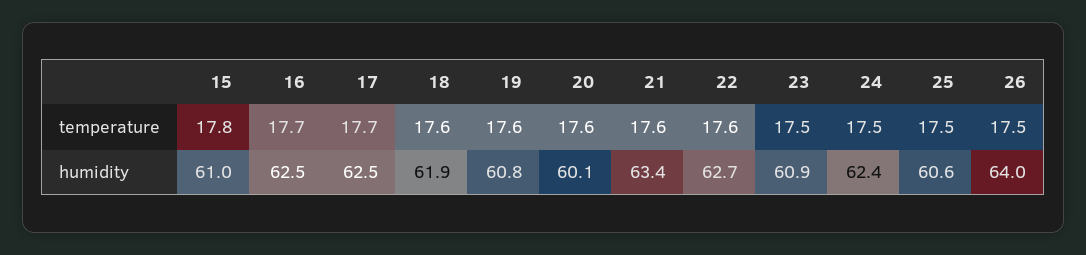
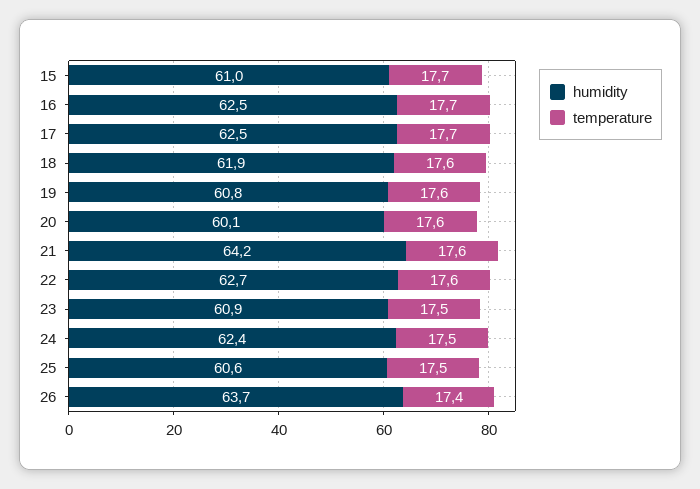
temperature, 15: 17.8 -> 17.7
temperature, 26: 17.5 -> 17.4
humidity, 21: 63.4 -> 64.2
humidity, 26: 64 -> 63.7

